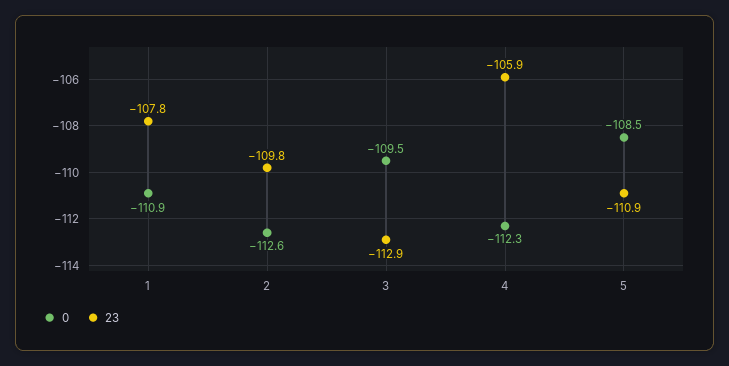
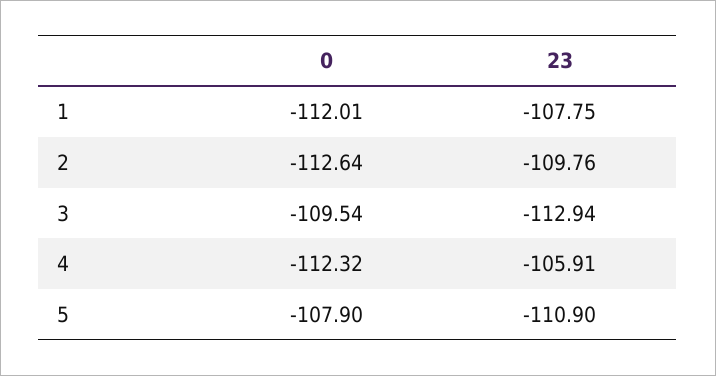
0, 1: -110.9 -> -112.01
0, 5: -108.5 -> -107.9

